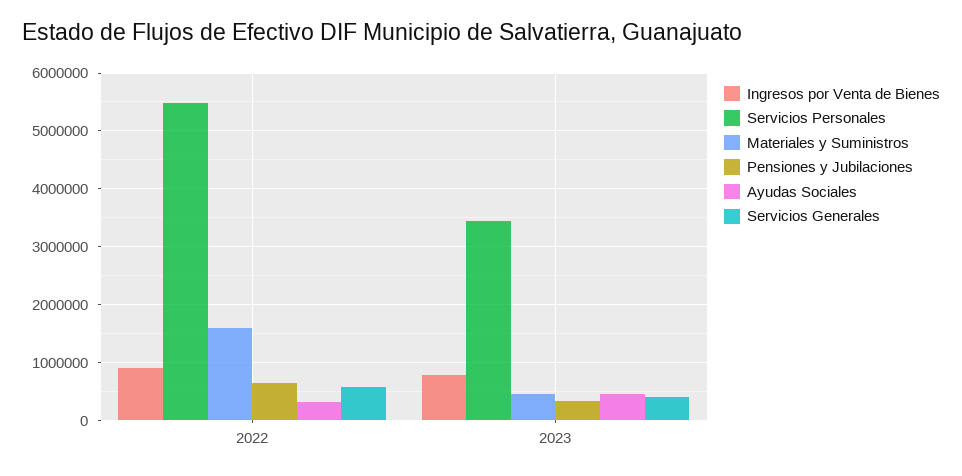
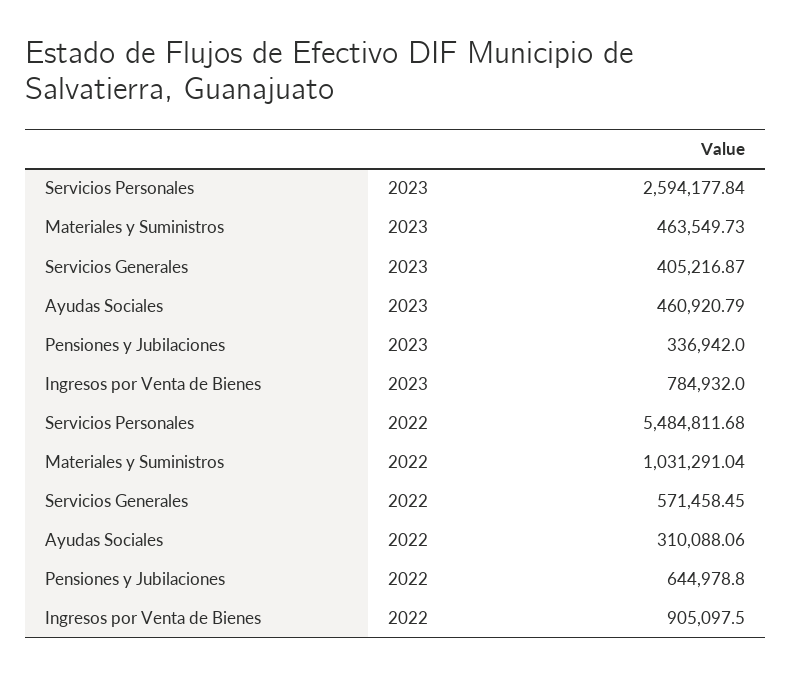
Materiales y Suministros, 2022: 1600000 -> 1031291.04
Servicios Personales, 2023: 3400000 -> 2594177.84

